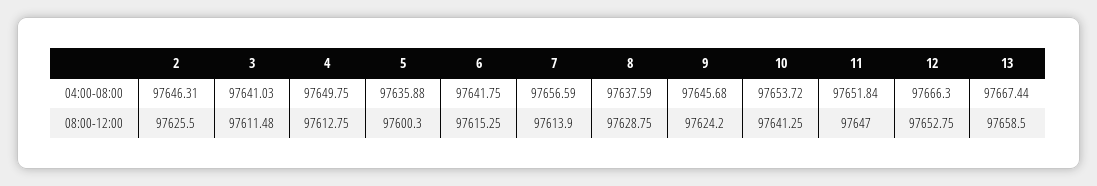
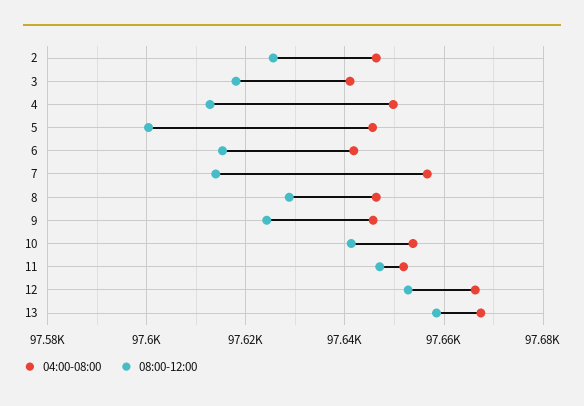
04:00-08:00, 5: 97635.88 -> 97646
04:00-08:00, 8: 97637.59 -> 97646
08:00-12:00, 3: 97611.48 -> 97618

